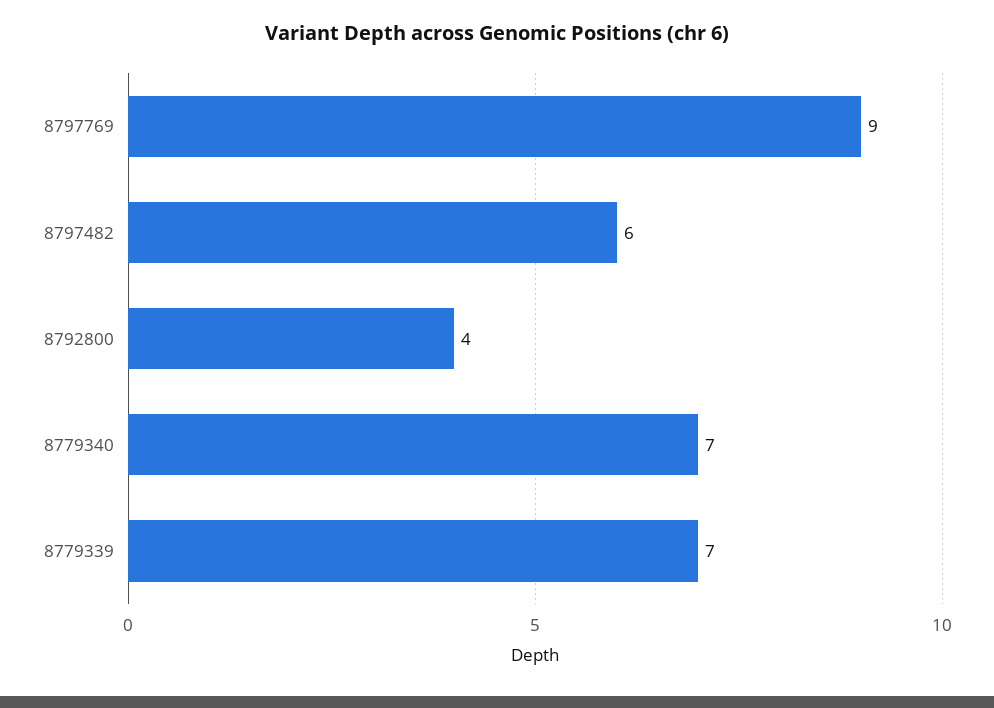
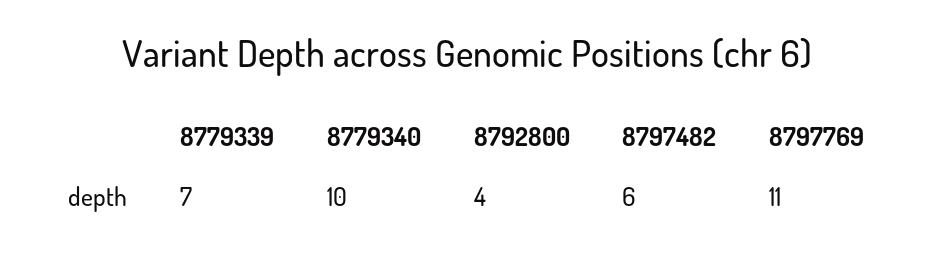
8797769: 9 -> 11
8779340: 7 -> 10

